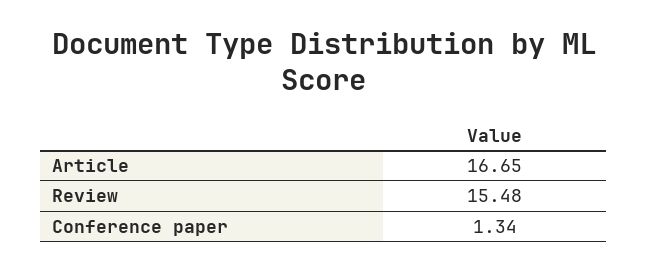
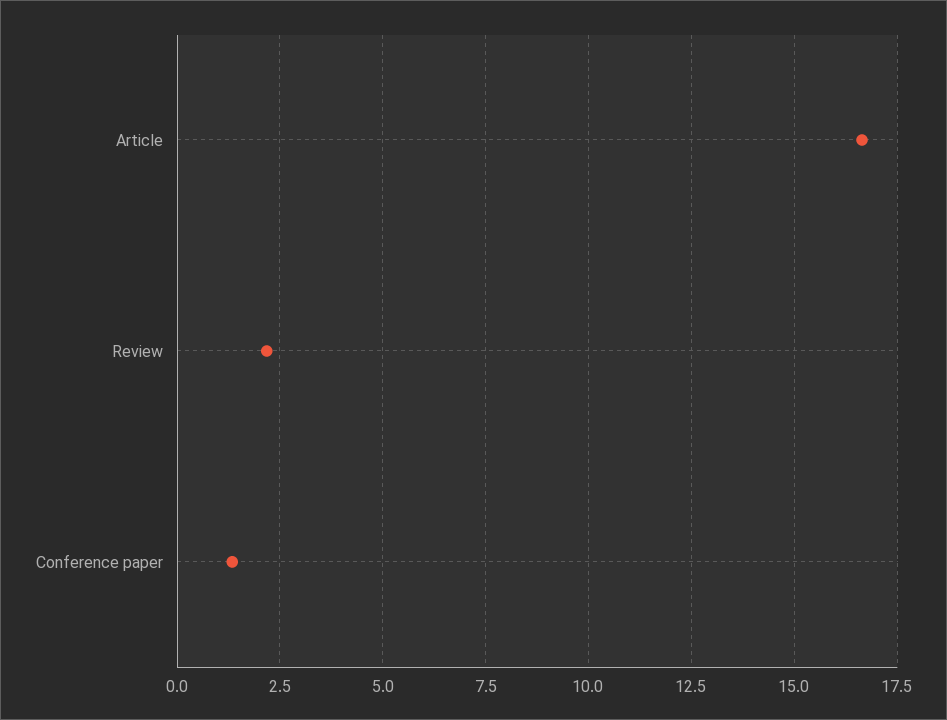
Review: 15.48 -> 2.25

